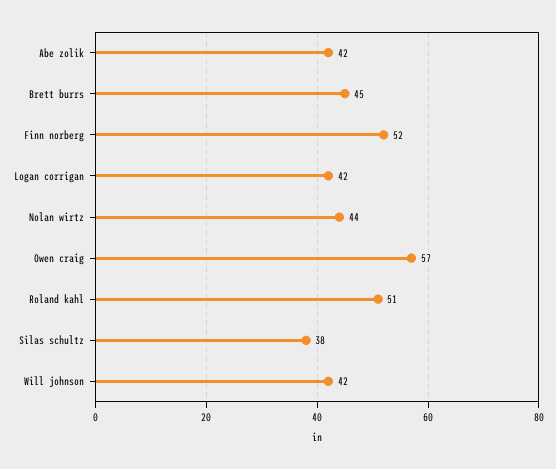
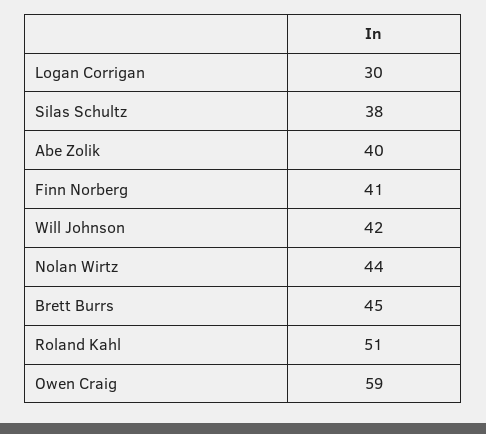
Abe zolik: 42 -> 40
Finn norberg: 52 -> 41
Logan corrigan: 42 -> 30
Owen craig: 57 -> 59

